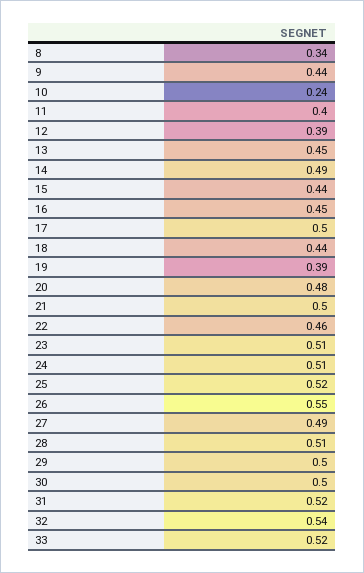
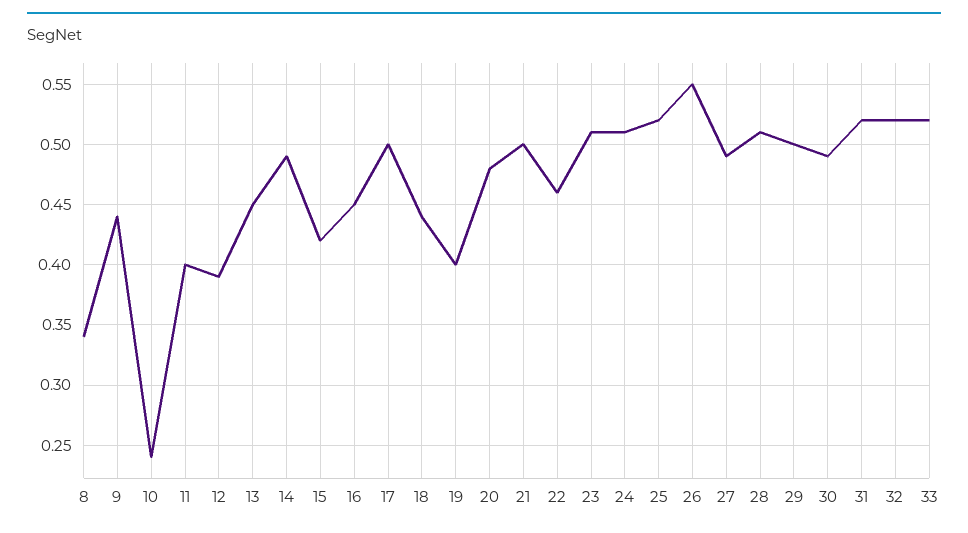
15: 0.44 -> 0.42
19: 0.39 -> 0.4
30: 0.5 -> 0.49
32: 0.54 -> 0.52

